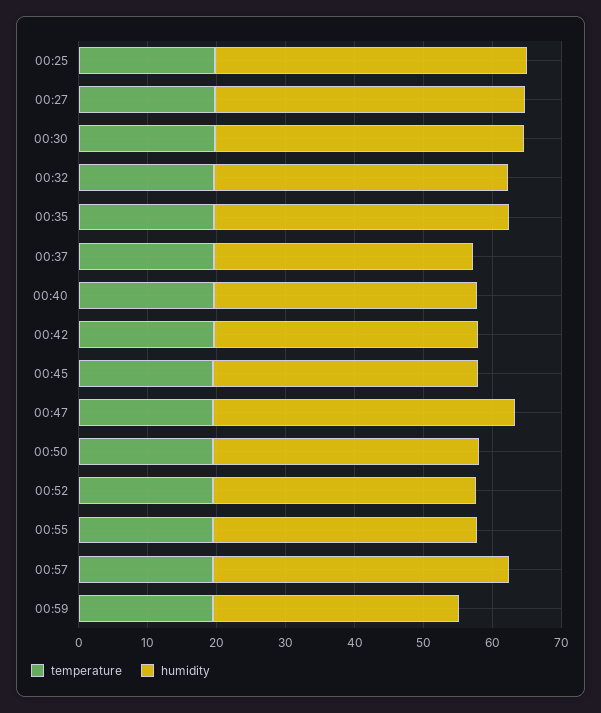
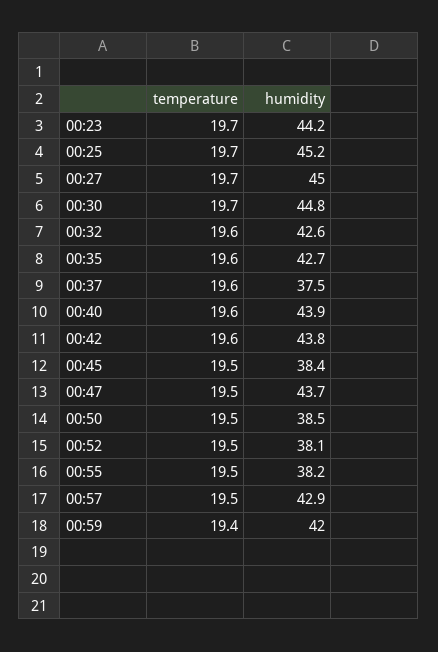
humidity, 00:40: 38 -> 43.9
humidity, 00:42: 38 -> 43.8
humidity, 00:59: 36 -> 42
temperature, 00:23: none -> 19.7
humidity, 00:23: none -> 44.2

